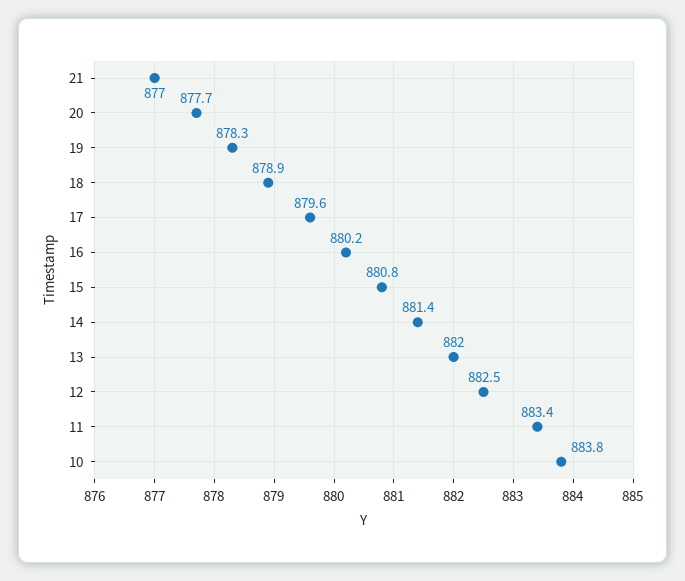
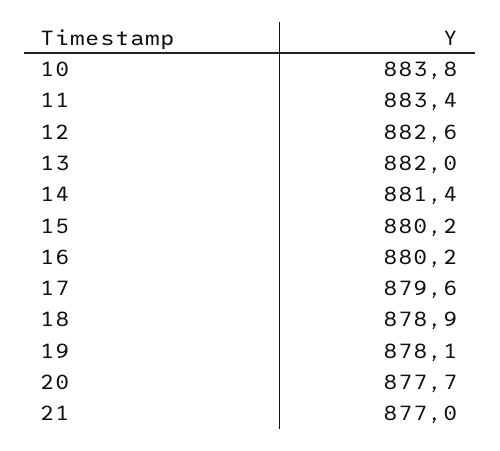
19: 878.3 -> 878.1
15: 880.8 -> 880.2
12: 882.5 -> 882.6

